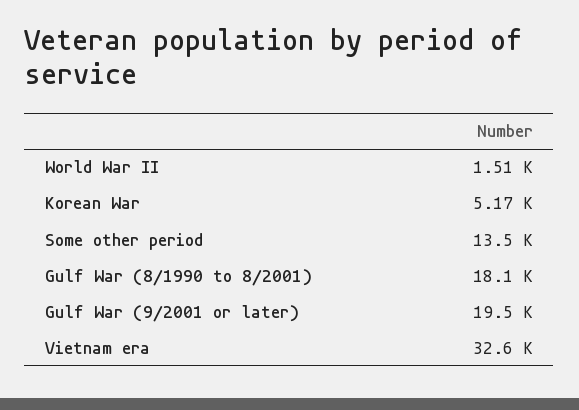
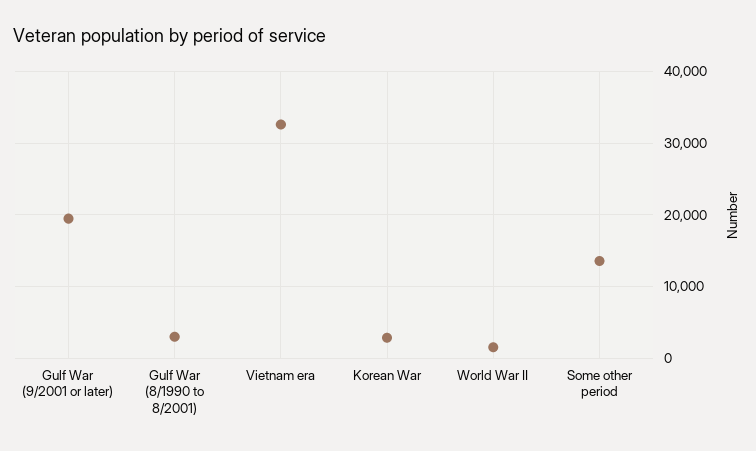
Korean War: 5170 -> 3000
Gulf War (8/1990 to 8/2001): 18100 -> 3000

